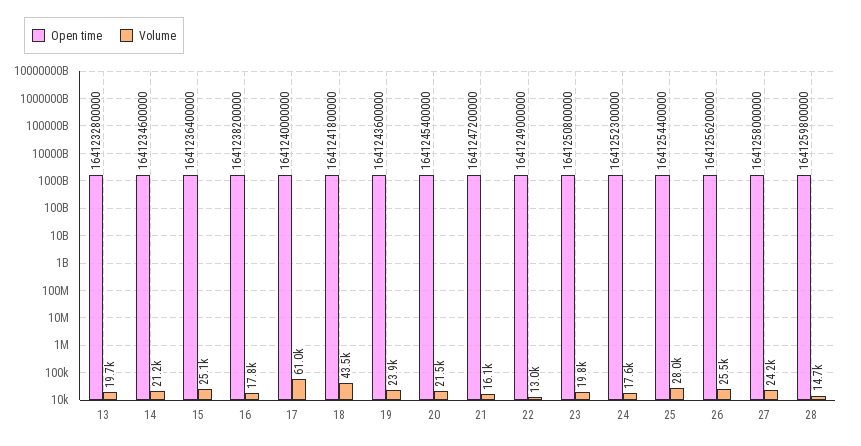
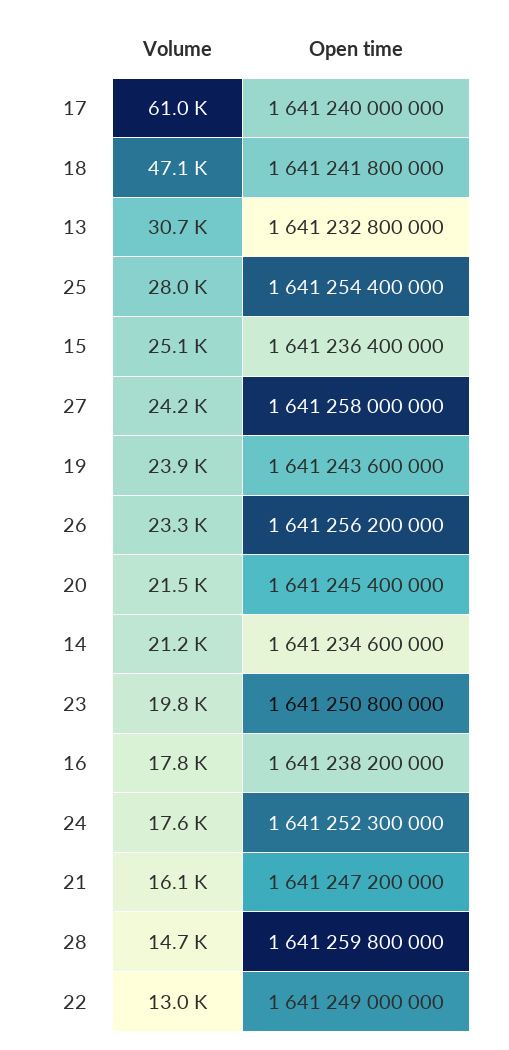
Volume, 13: 19700 -> 30700
Volume, 18: 43500 -> 47100
Volume, 26: 25500 -> 23300

